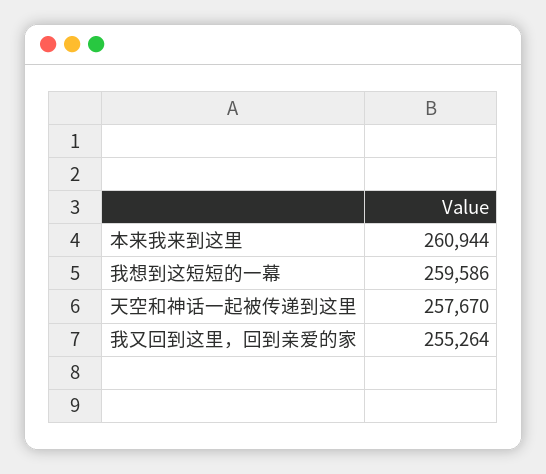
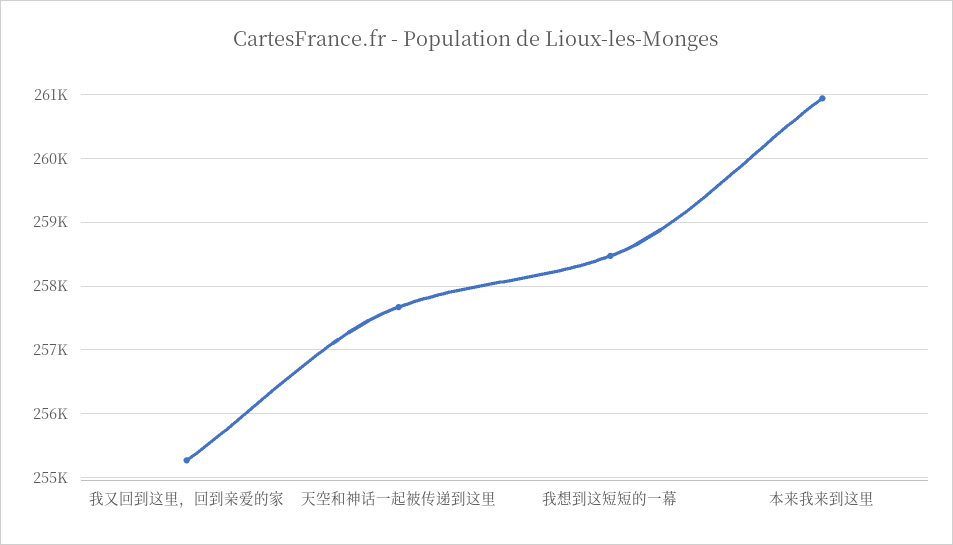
我想到这短短的一幕: 259586 -> 258500

